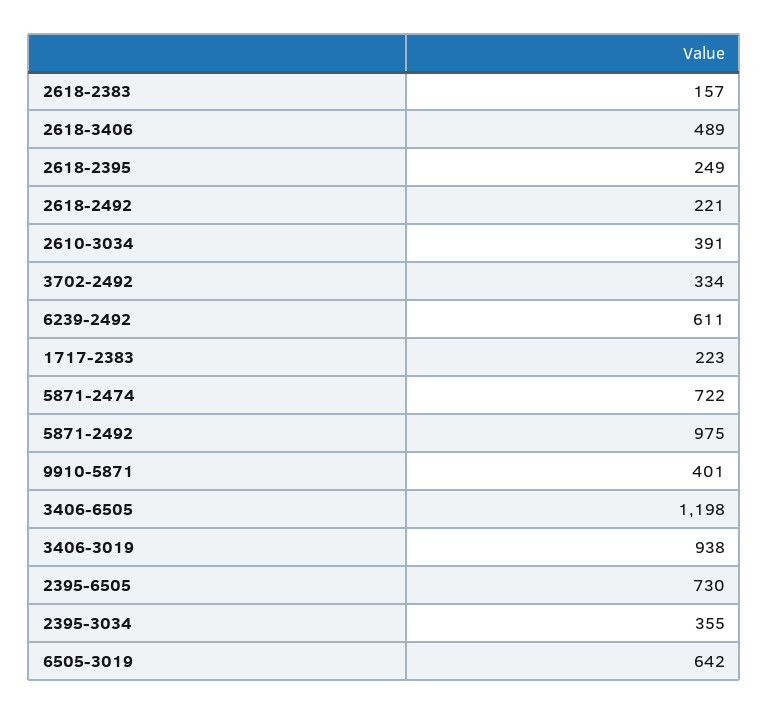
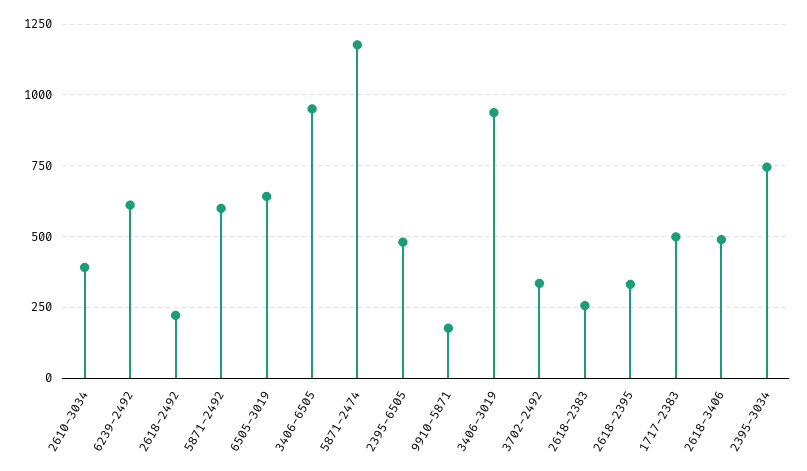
2618-2383: 157 -> 250
2618-2395: 249 -> 325
1717-2383: 223 -> 500
5871-2474: 722 -> 1175
5871-2492: 975 -> 600
9910-5871: 401 -> 175
3406-6505: 1198 -> 950
2395-6505: 730 -> 475
2395-3034: 355 -> 750

